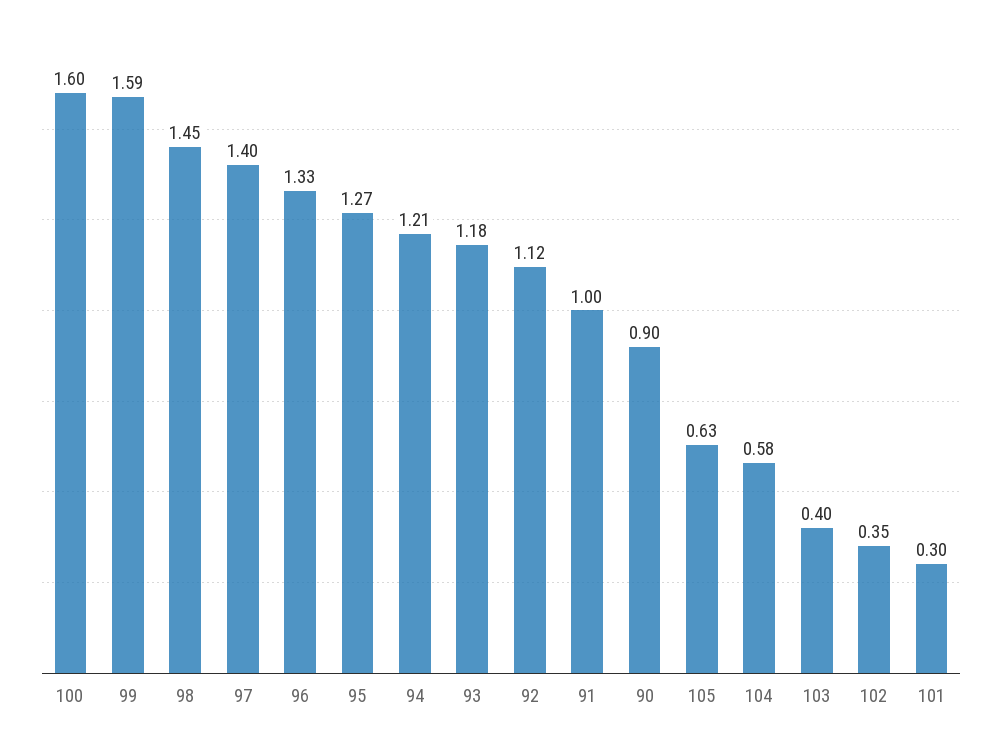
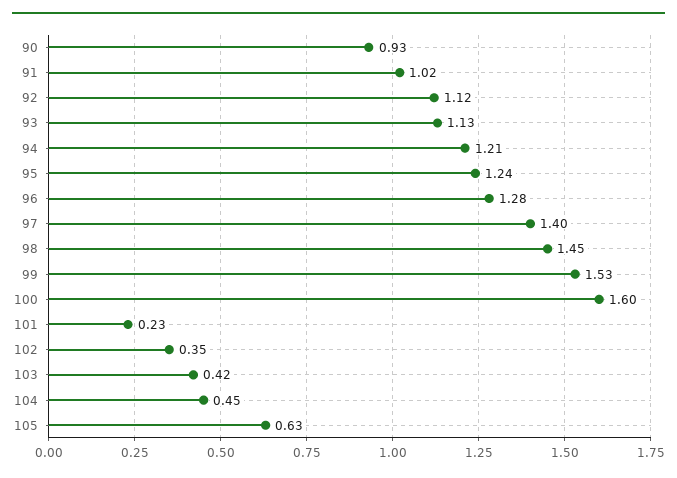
99: 1.59 -> 1.53
96: 1.33 -> 1.28
95: 1.27 -> 1.24
93: 1.18 -> 1.13
91: 1 -> 1.02
90: 0.9 -> 0.93
104: 0.58 -> 0.45
103: 0.4 -> 0.42
101: 0.3 -> 0.23

